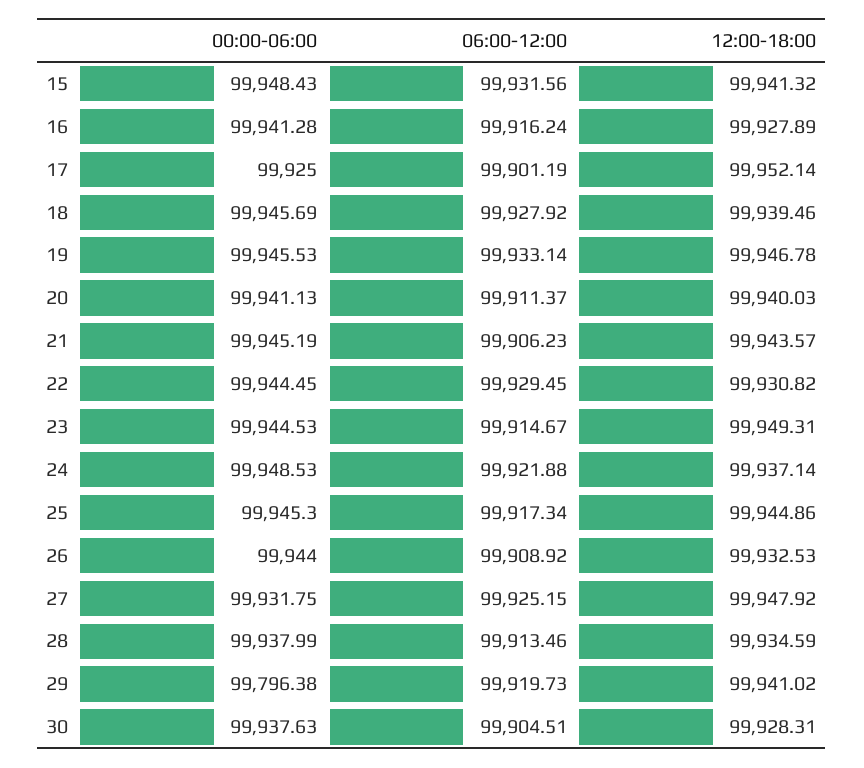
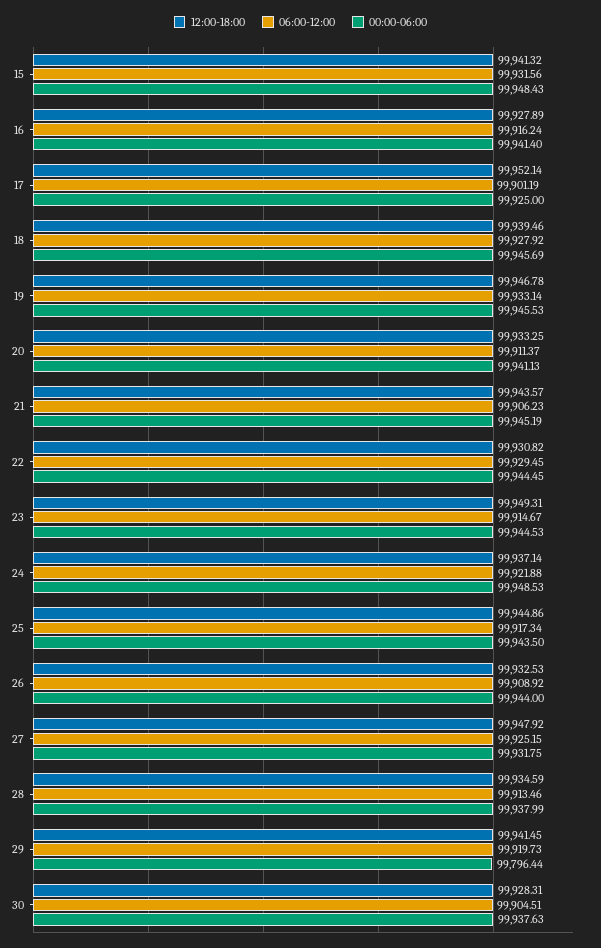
00:00-06:00, 16: 99941.28 -> 99941.4
12:00-18:00, 20: 99940.03 -> 99933.25
00:00-06:00, 25: 99945.3 -> 99943.5
00:00-06:00, 29: 99796.38 -> 99796.44
12:00-18:00, 29: 99941.02 -> 99941.45

